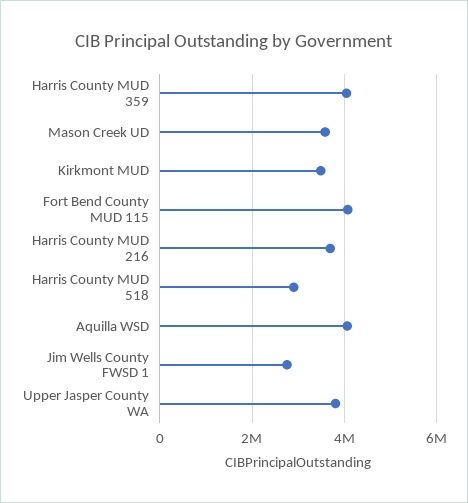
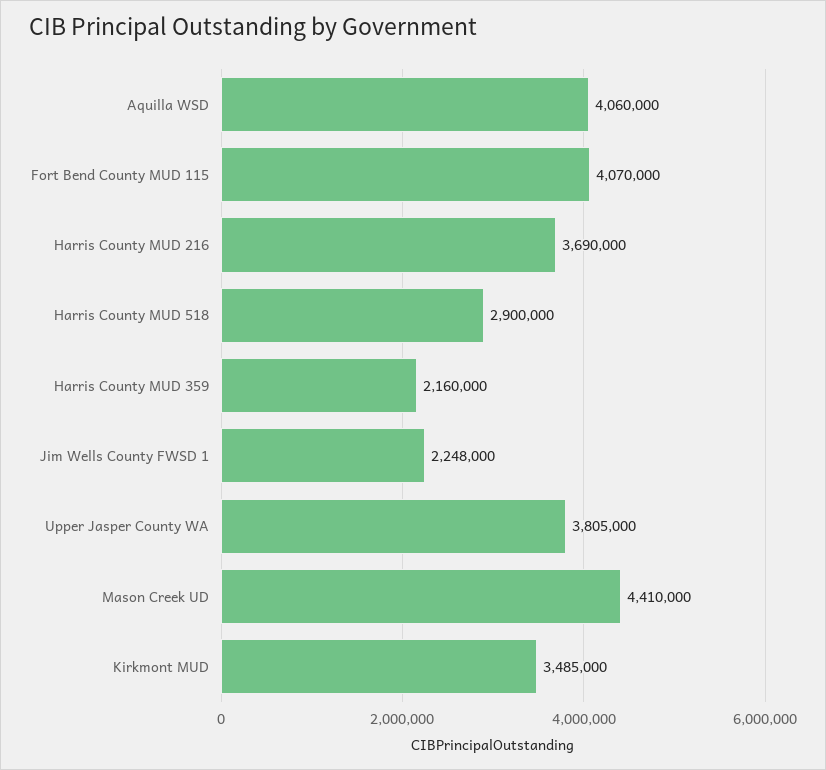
Harris County MUD 359: 4000000 -> 2160000
Mason Creek UD: 3600000 -> 4410000
Jim Wells County FWSD 1: 2800000 -> 2248000

